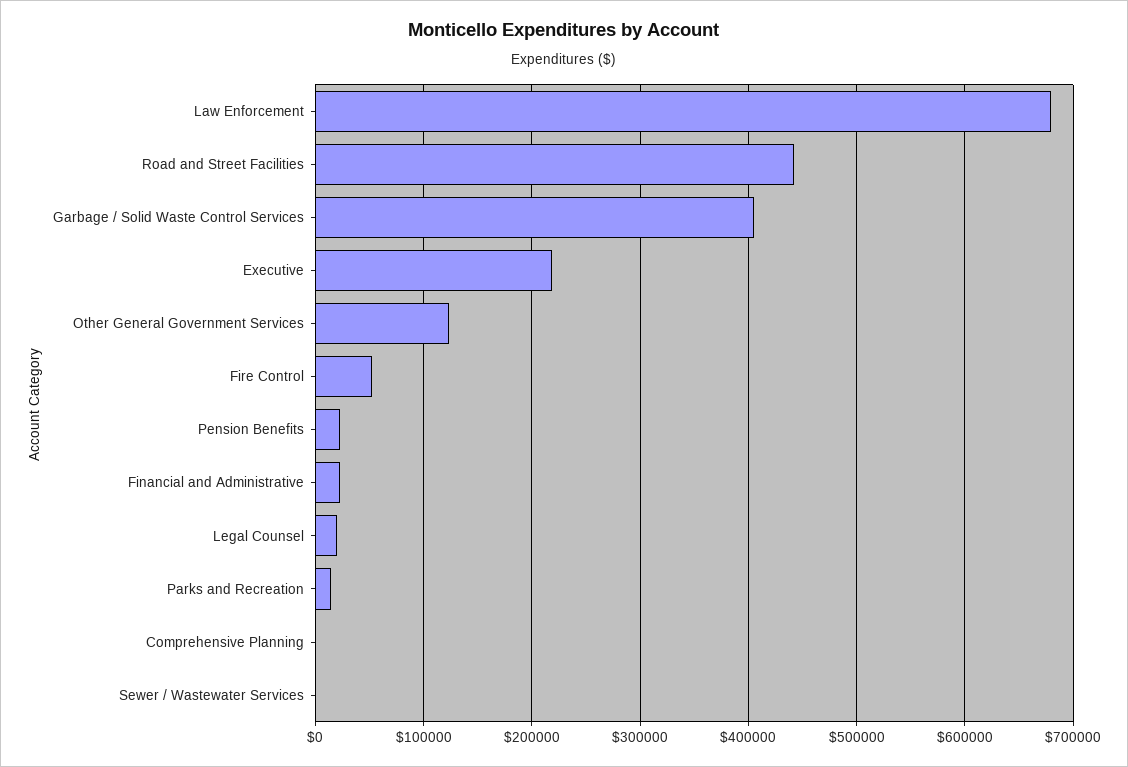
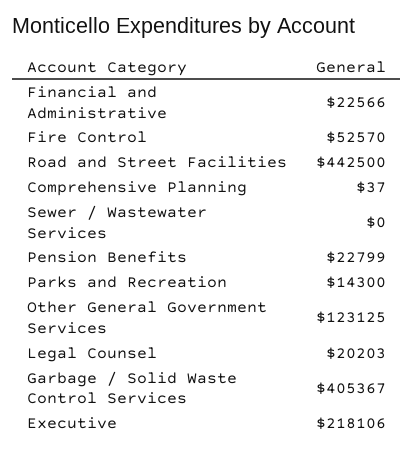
Law Enforcement: 680000 -> none

